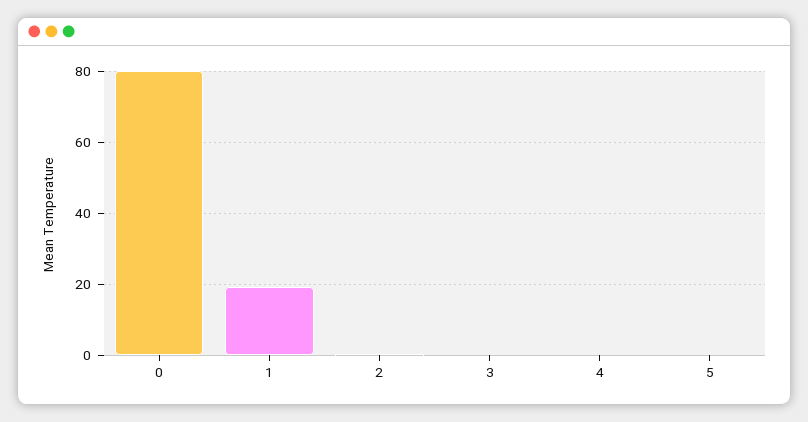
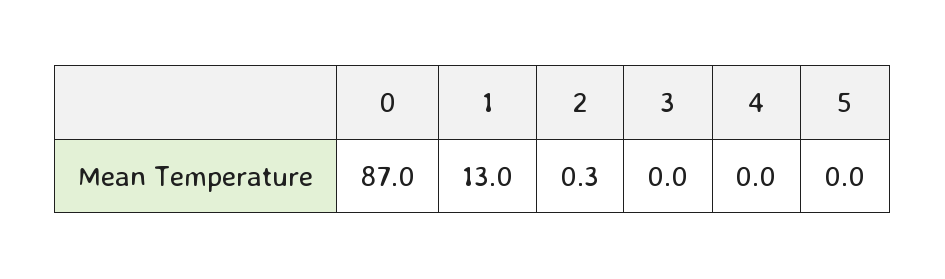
0: 80 -> 87
1: 20 -> 13

